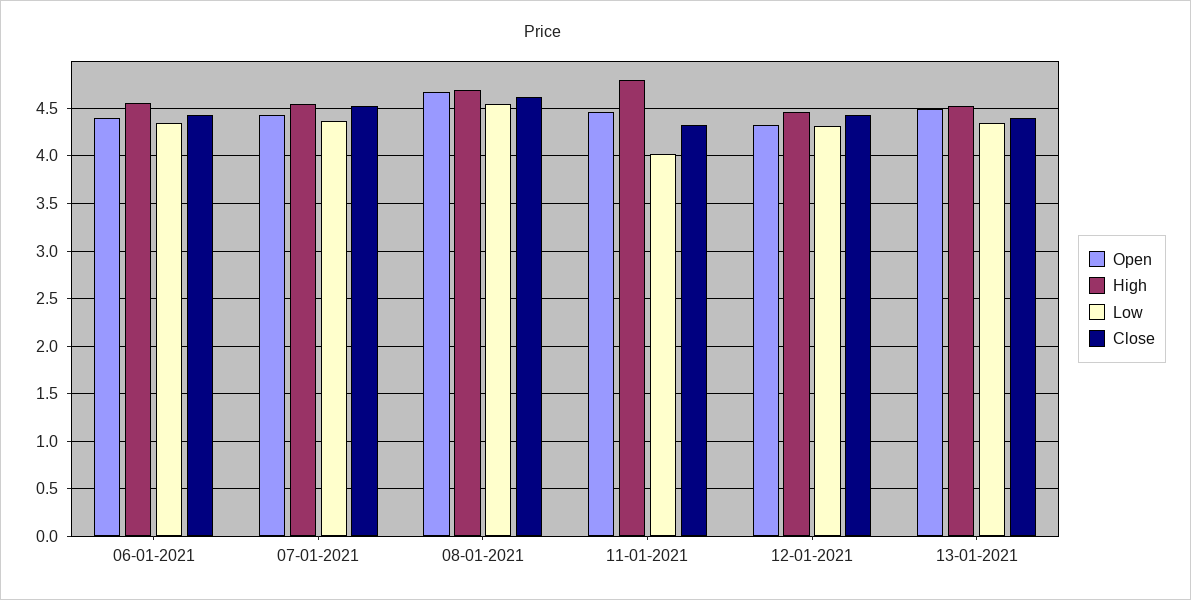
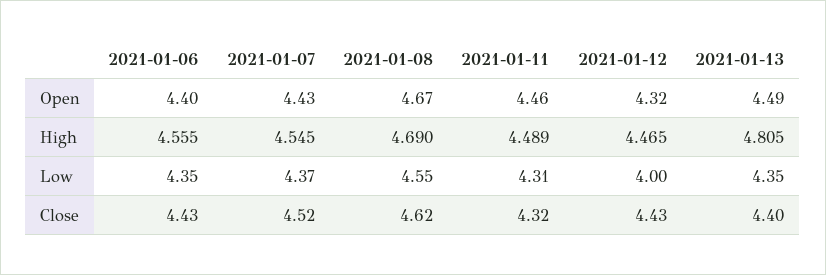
High, 11-01-2021: 4.8 -> 4.489
Low, 11-01-2021: 4 -> 4.31
Low, 12-01-2021: 4.3 -> 4
High, 13-01-2021: 4.5 -> 4.805

